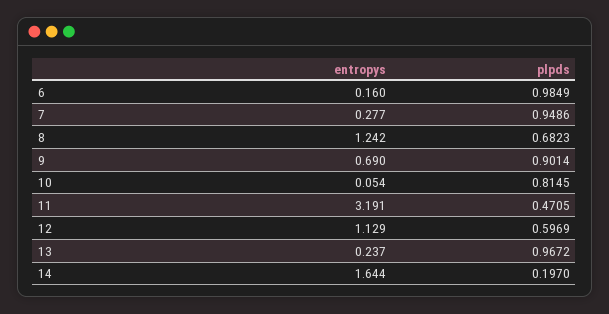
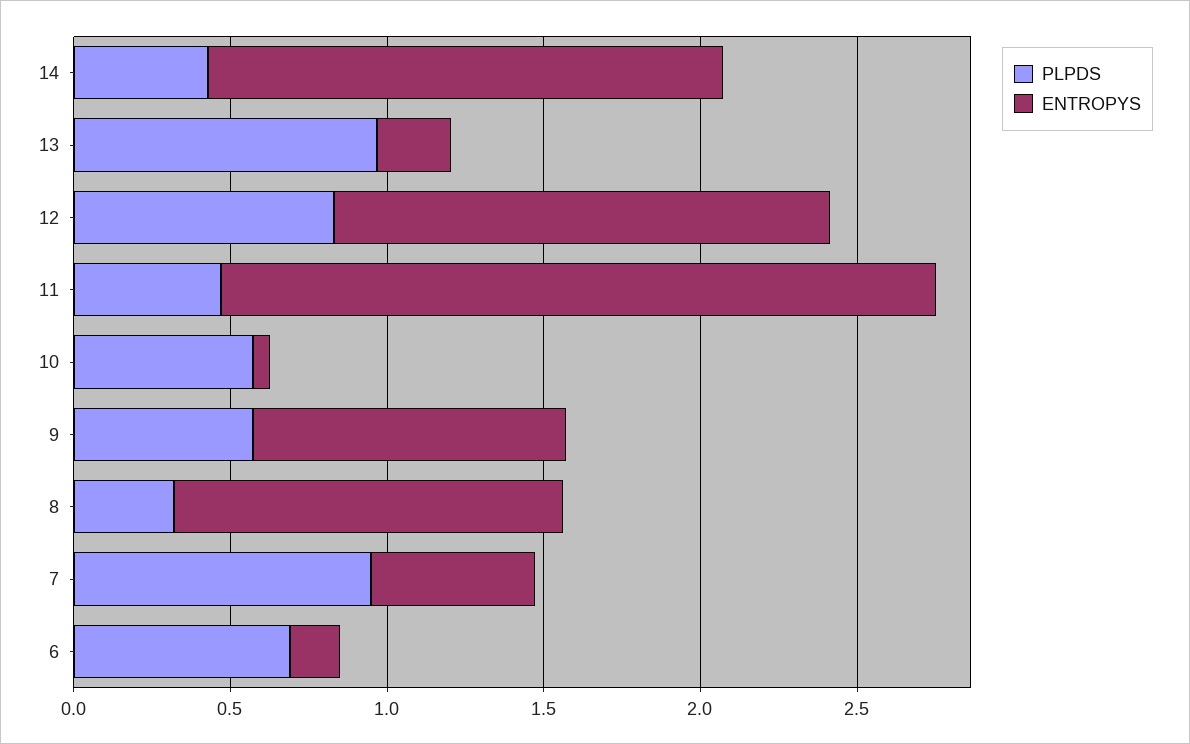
plpds, 6: 0.9849 -> 0.7
entropys, 7: 0.277 -> 0.5
plpds, 8: 0.6823 -> 0.3
entropys, 9: 0.69 -> 1
plpds, 9: 0.9014 -> 0.6
plpds, 10: 0.8145 -> 0.6
entropys, 11: 3.191 -> 2.3
entropys, 12: 1.129 -> 1.6
plpds, 12: 0.5969 -> 0.8
plpds, 14: 0.197 -> 0.4

